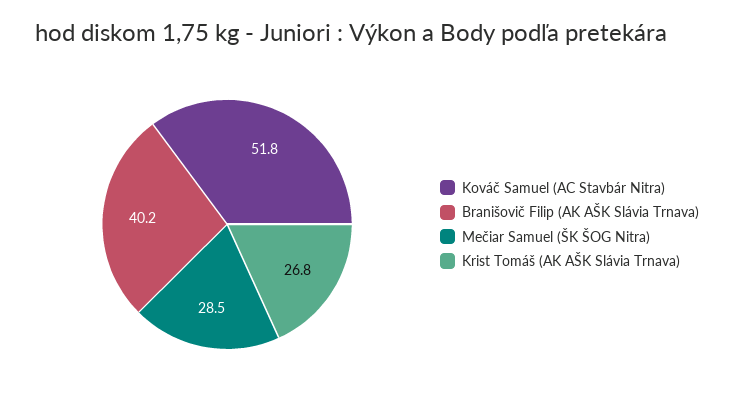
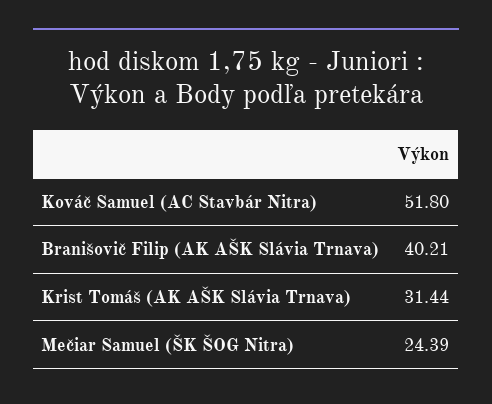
Mečiar Samuel (ŠK ŠOG Nitra): 28.5 -> 24.39
Krist Tomáš (AK AŠK Slávia Trnava): 26.8 -> 31.44

